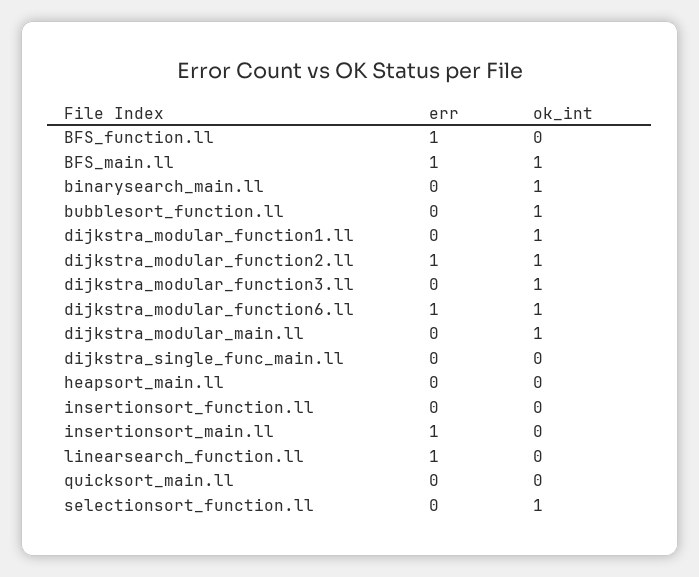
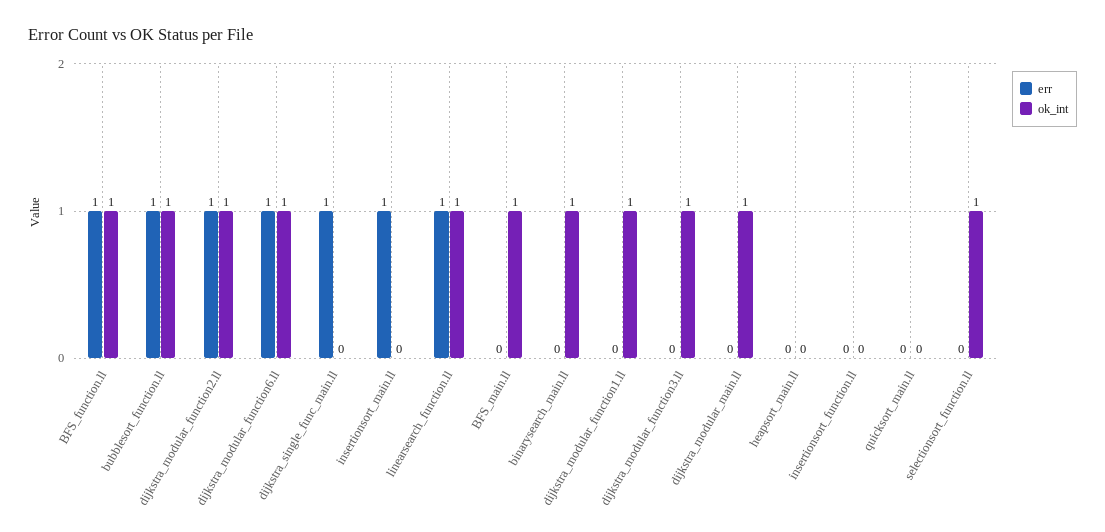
ok_int, BFS_function.ll: 0 -> 1
err, BFS_main.ll: 1 -> 0
err, bubblesort_function.ll: 0 -> 1
err, dijkstra_single_func_main.ll: 0 -> 1
ok_int, linearsearch_function.ll: 0 -> 1

